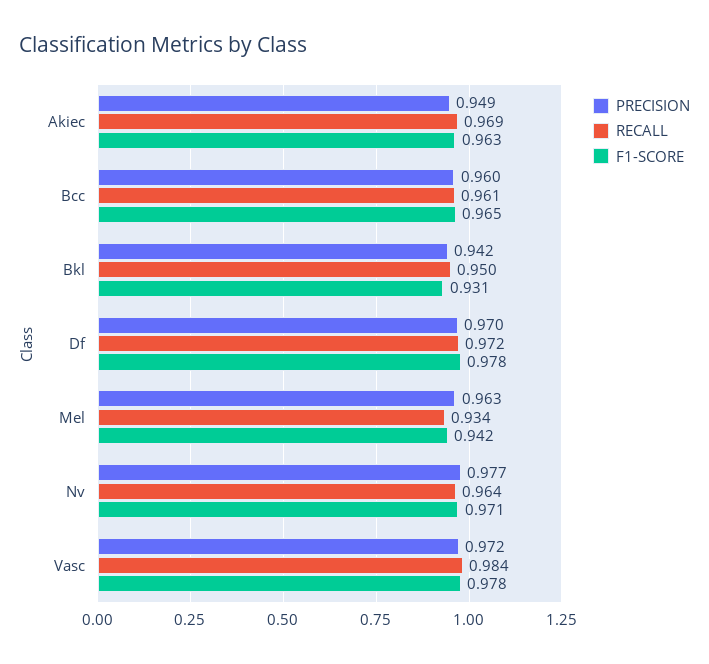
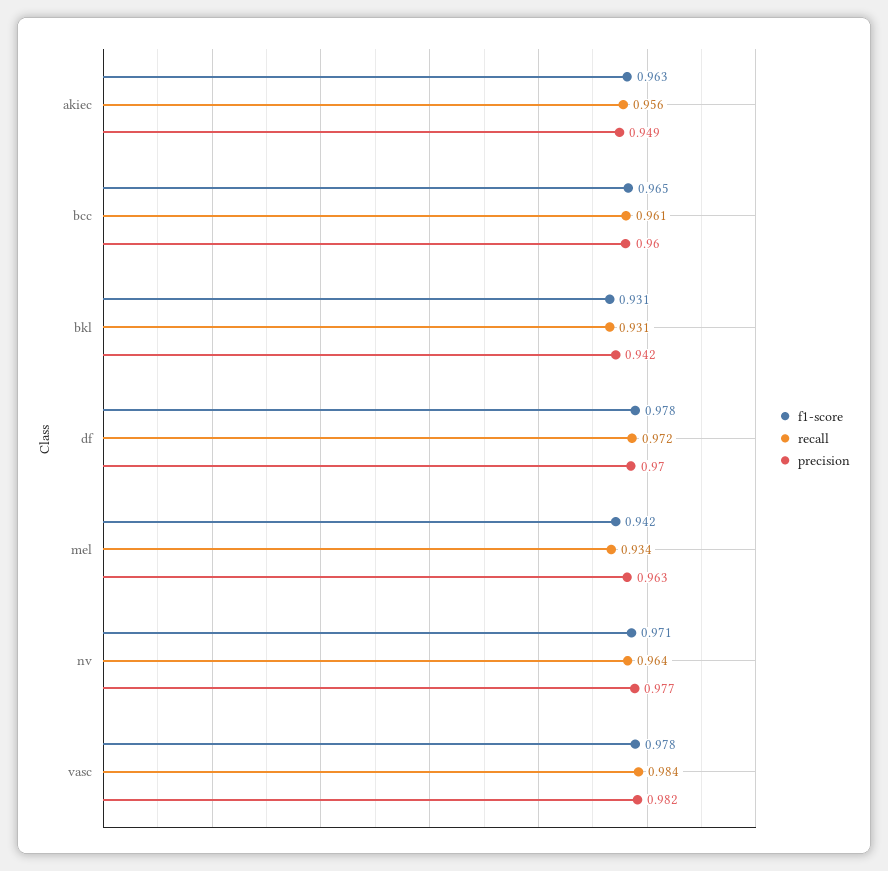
RECALL, Akiec: 0.969 -> 0.956
RECALL, Bkl: 0.95 -> 0.931
PRECISION, Vasc: 0.972 -> 0.982

